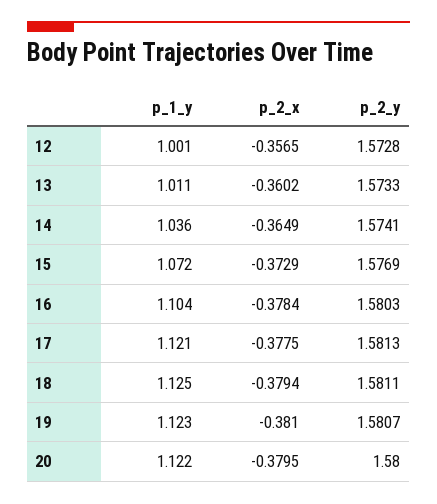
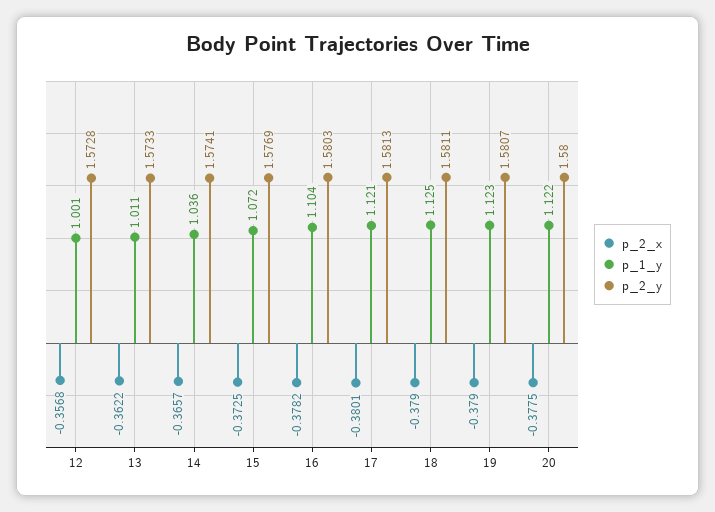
p_2_x, 12: -0.3565 -> -0.3568
p_2_x, 13: -0.3602 -> -0.3622
p_2_x, 14: -0.3649 -> -0.3657
p_2_x, 15: -0.3729 -> -0.3725
p_2_x, 16: -0.3784 -> -0.3782
p_2_x, 17: -0.3775 -> -0.3801
p_2_x, 18: -0.3794 -> -0.379
p_2_x, 19: -0.381 -> -0.379
p_2_x, 20: -0.3795 -> -0.3775

